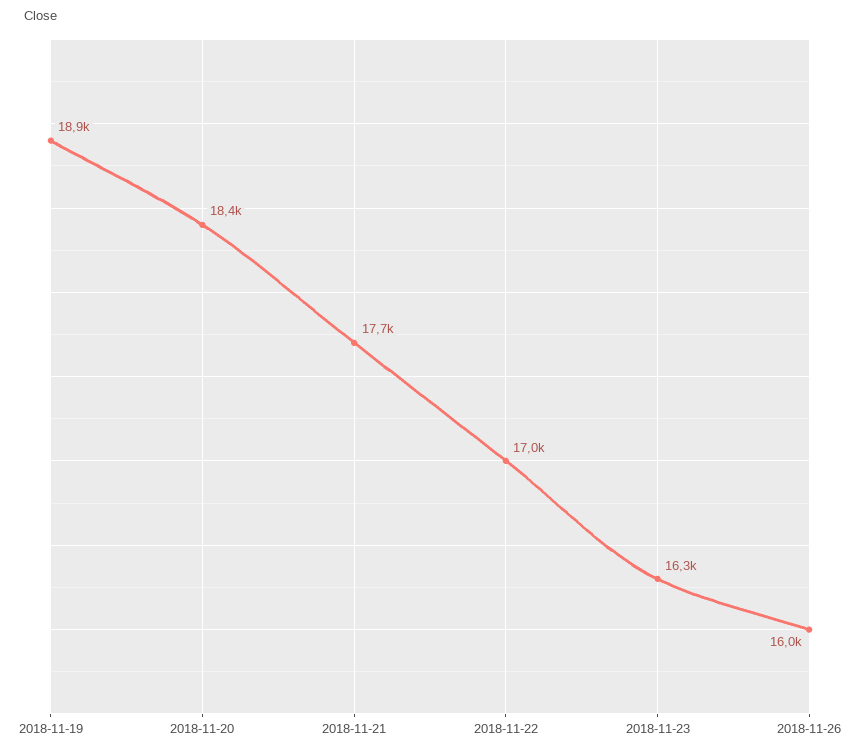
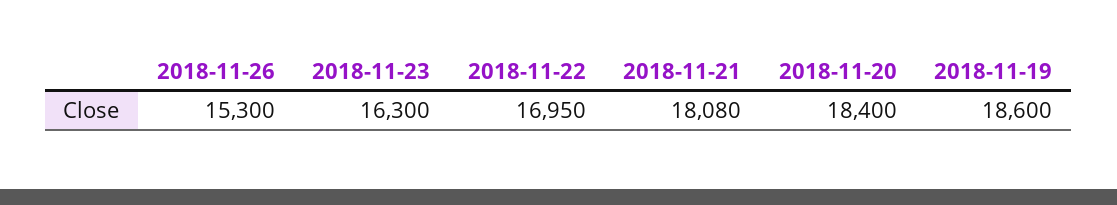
2018-11-19: 18900 -> 18600
2018-11-21: 17700 -> 18080
2018-11-26: 16000 -> 15300

